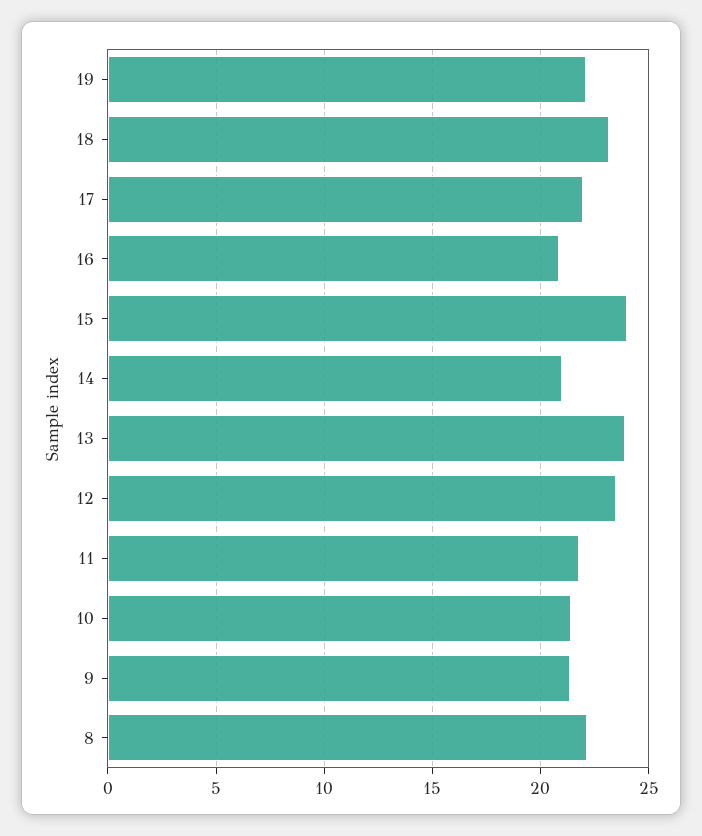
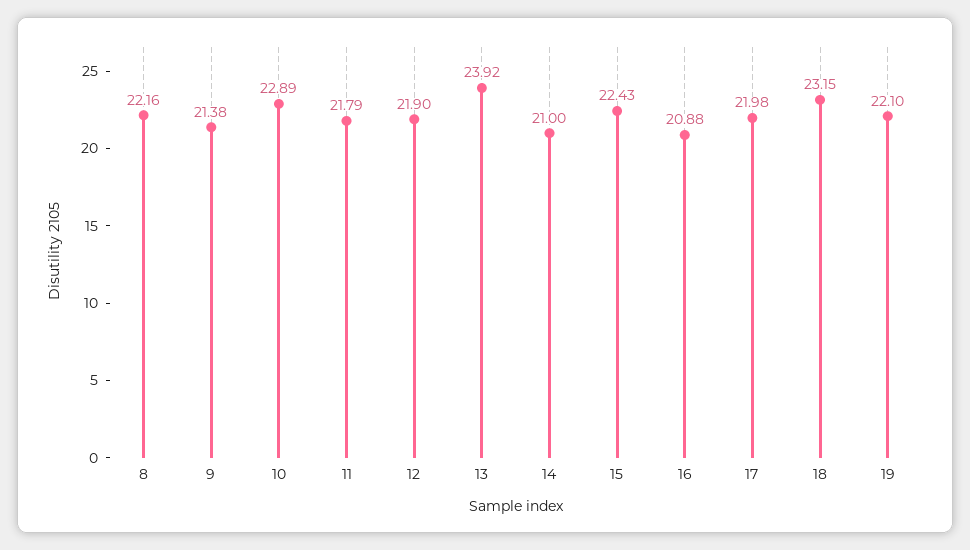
15: 24 -> 22.43
12: 23.5 -> 21.9
10: 21.5 -> 22.89

